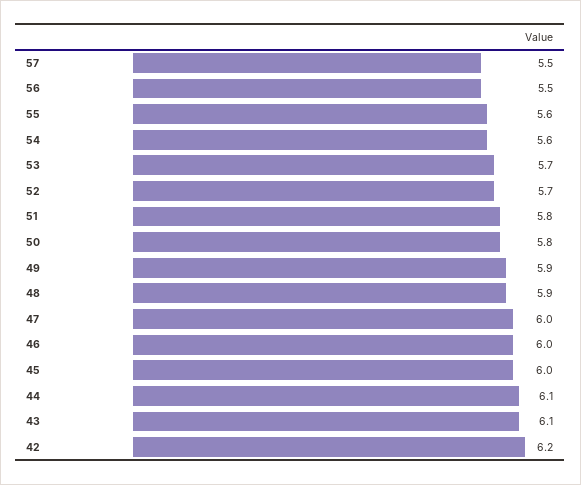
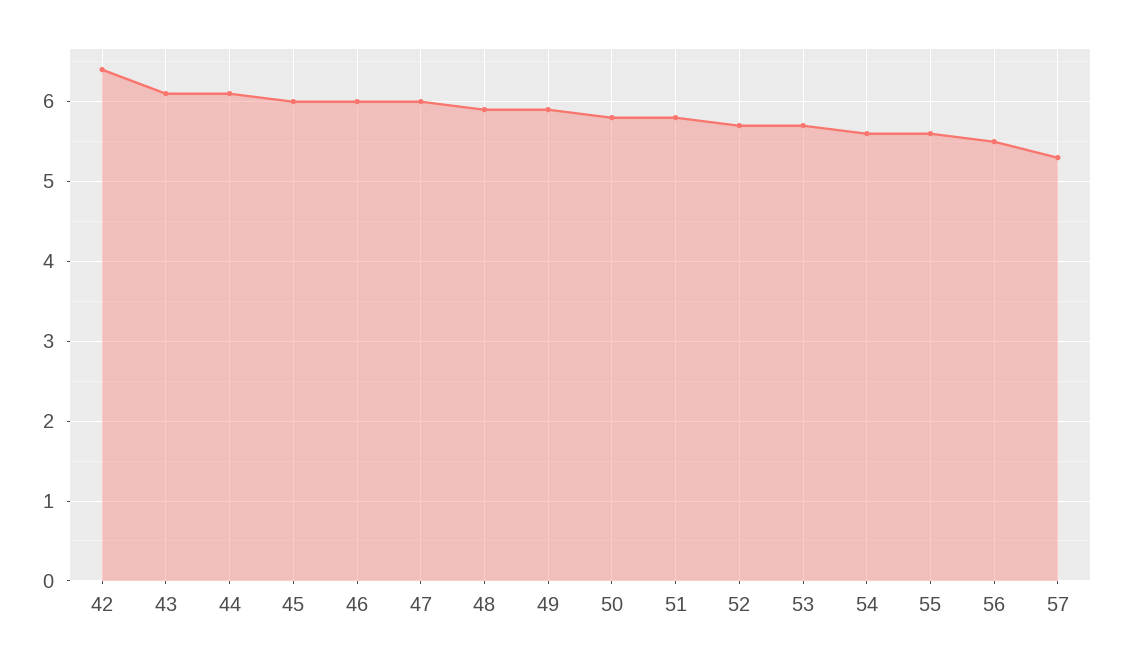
57: 5.5 -> 5.3
42: 6.2 -> 6.4

